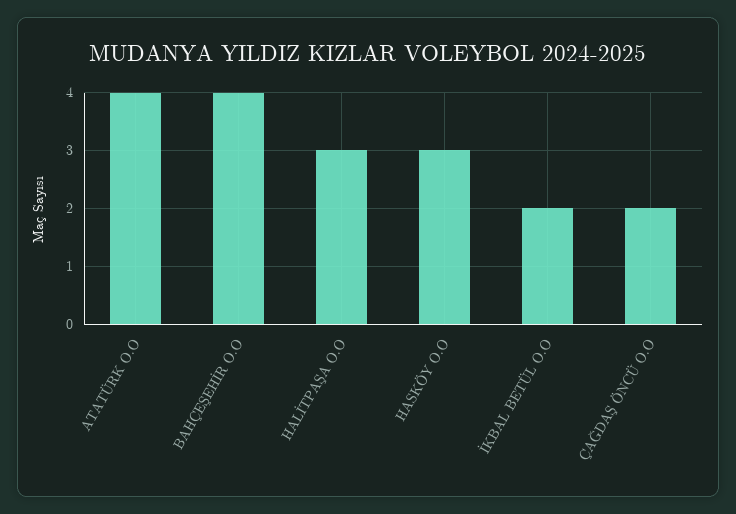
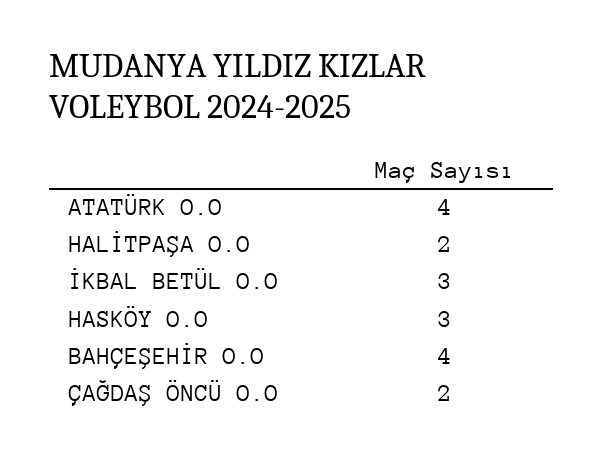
HALİTPAŞA O.O: 3 -> 2
İKBAL BETÜL O.O: 2 -> 3

